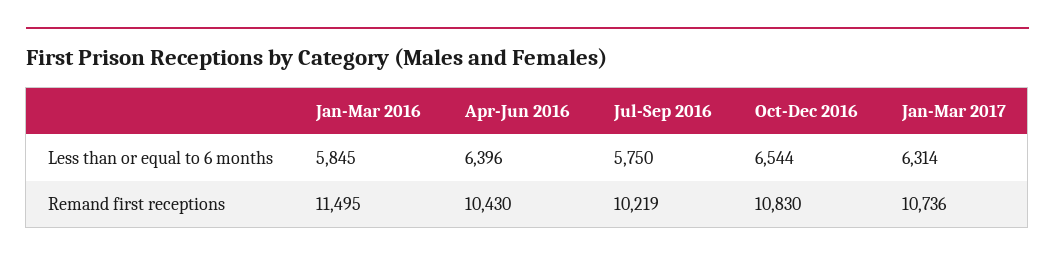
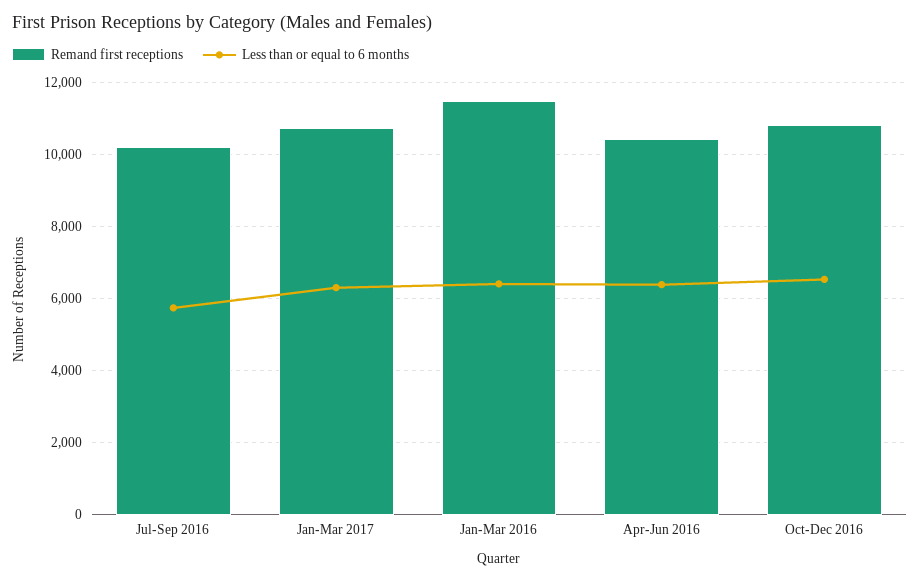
Less than or equal to 6 months, Jan-Mar 2016: 5845 -> 6400

